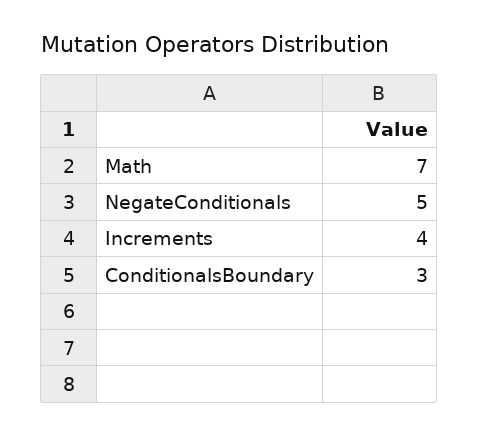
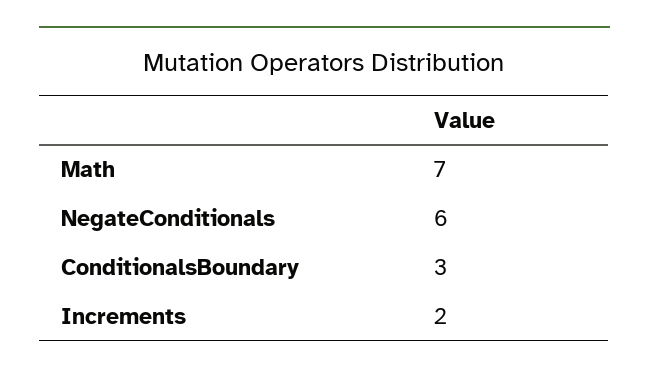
NegateConditionals: 5 -> 6
Increments: 4 -> 2

